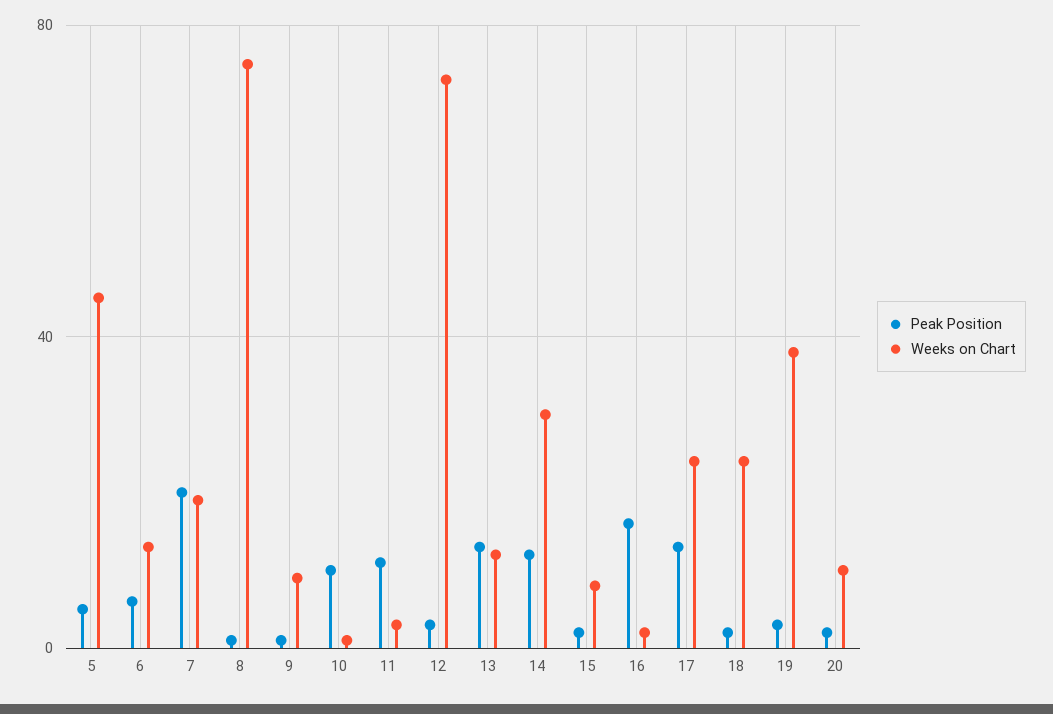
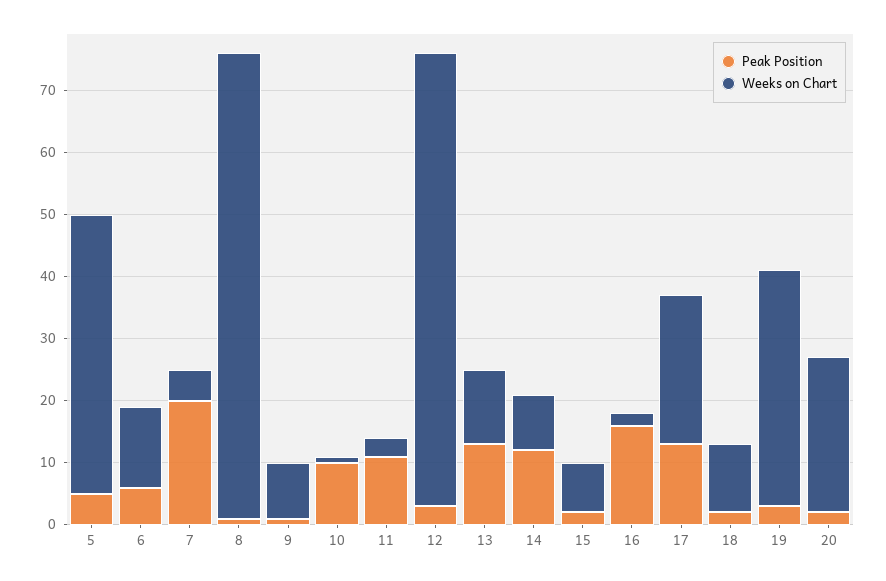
Weeks on Chart, 7: 20 -> 5
Weeks on Chart, 14: 30 -> 10
Weeks on Chart, 18: 25 -> 10
Weeks on Chart, 20: 10 -> 25

